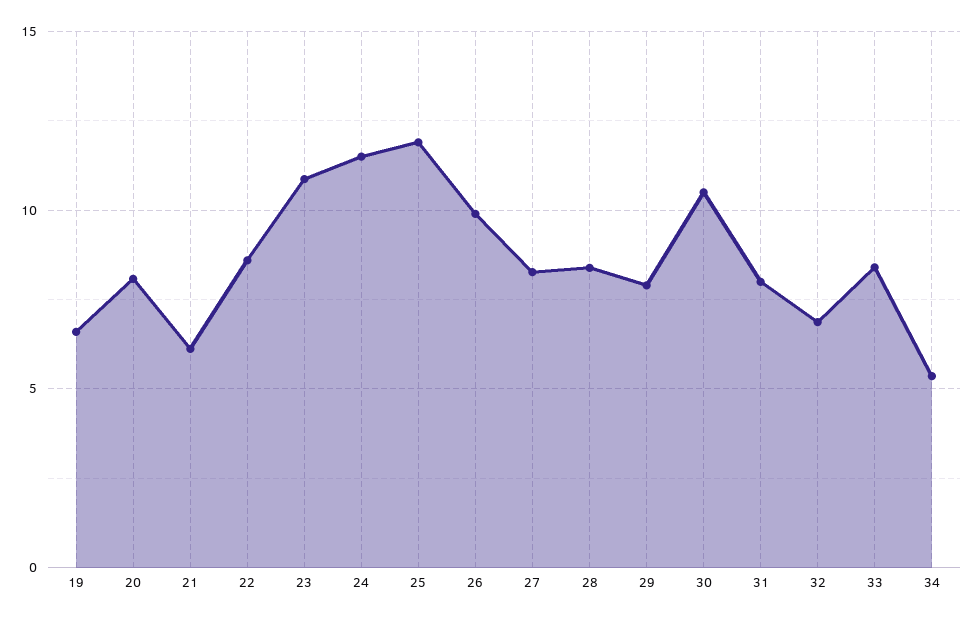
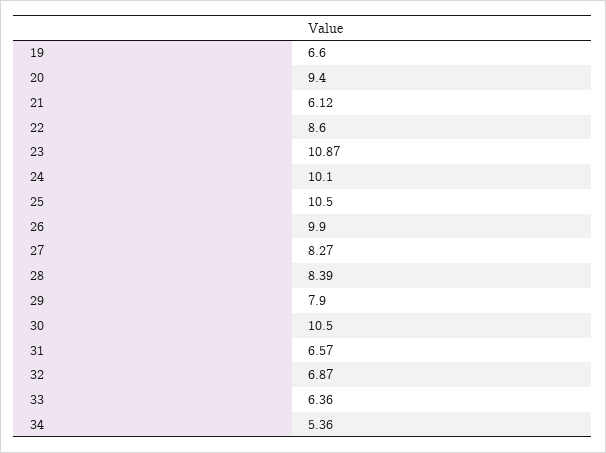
20: 8 -> 9.4
24: 11.5 -> 10.1
25: 12 -> 10.5
31: 8 -> 6.57
33: 8.5 -> 6.36

